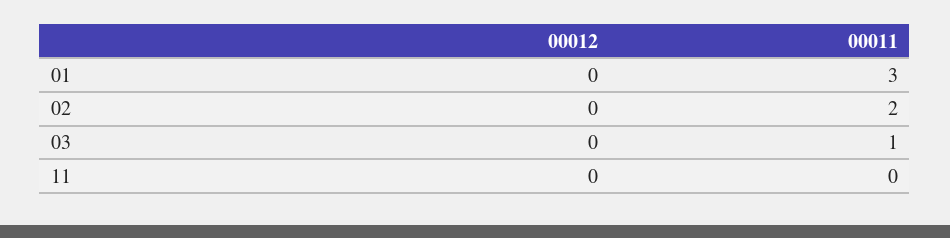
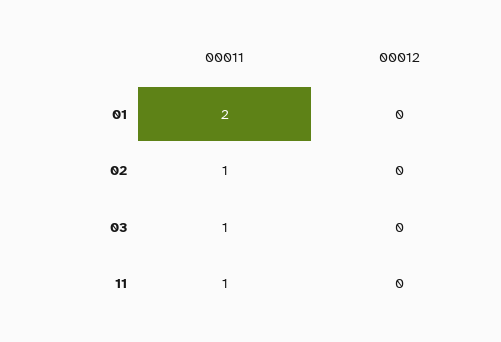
00011, 01: 3 -> 2
00011, 02: 2 -> 1
00011, 11: 0 -> 1

